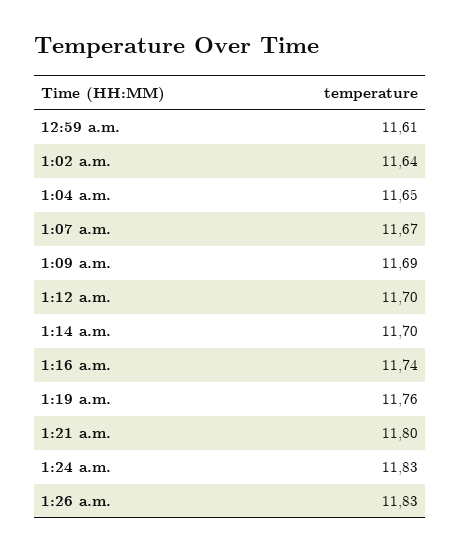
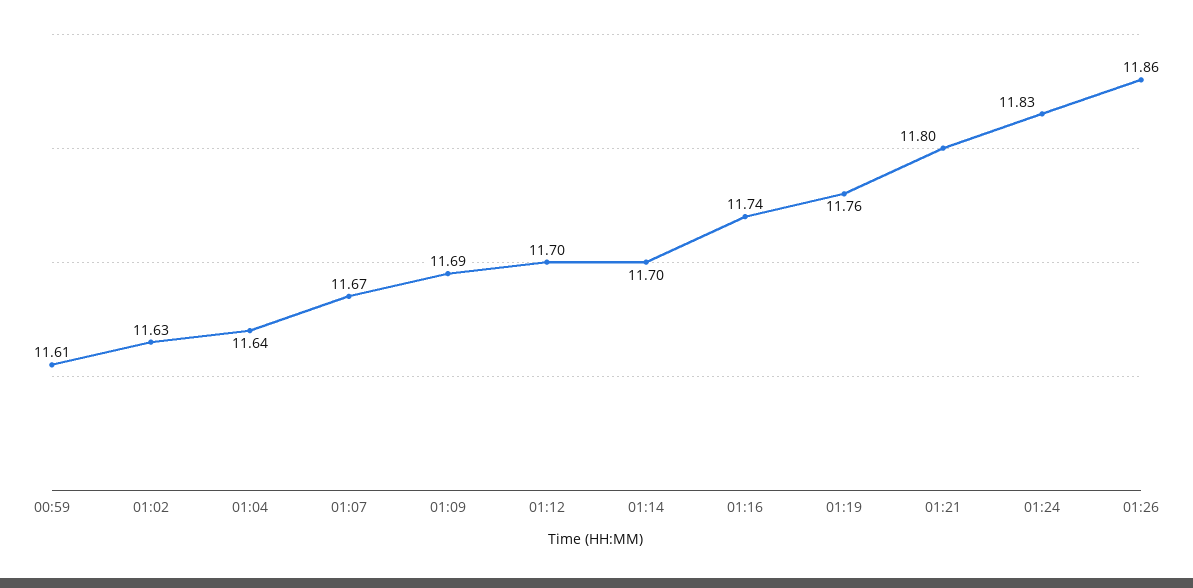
1:02 a.m.: 11.64 -> 11.63
1:04 a.m.: 11.65 -> 11.64
1:26 a.m.: 11.83 -> 11.86

